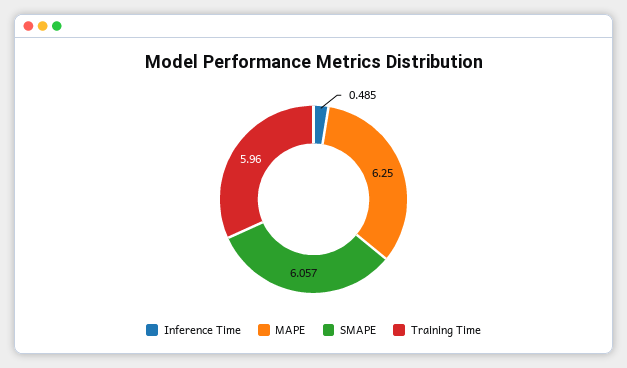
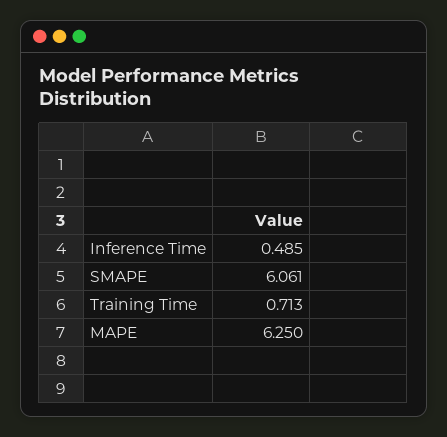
SMAPE: 6.057 -> 6.061
Training Time: 5.96 -> 0.713

